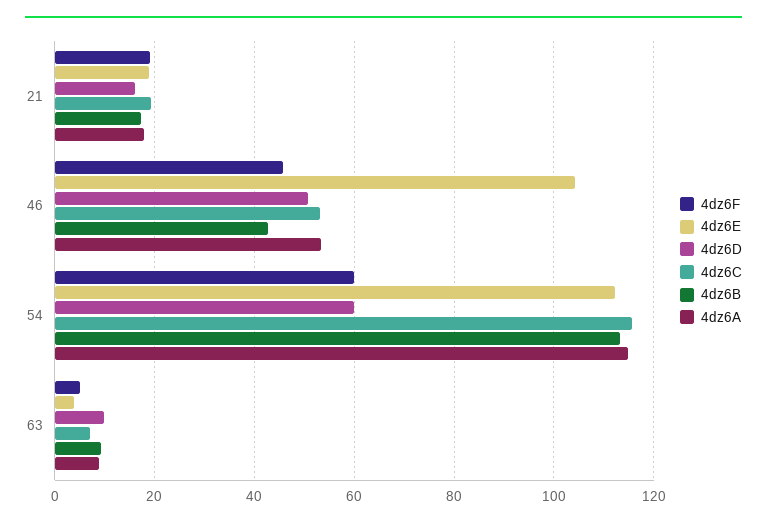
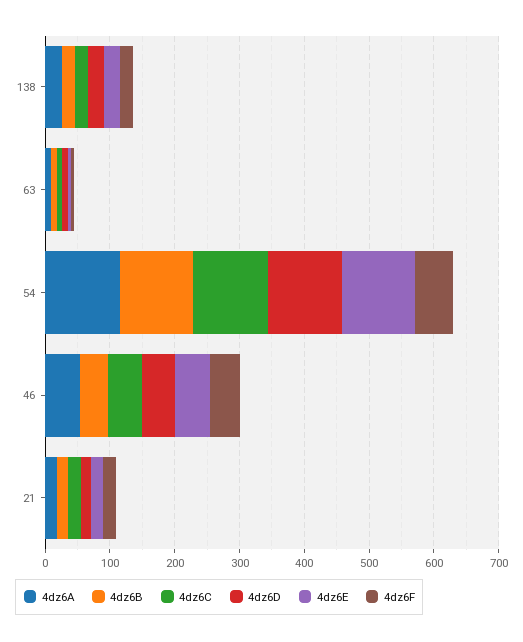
4dz6E, 46: 104 -> 60
4dz6D, 54: 60 -> 120
4dz6A, 138: none -> 20
4dz6B, 138: none -> 20
4dz6C, 138: none -> 20
4dz6D, 138: none -> 20
4dz6E, 138: none -> 20
4dz6F, 138: none -> 20

